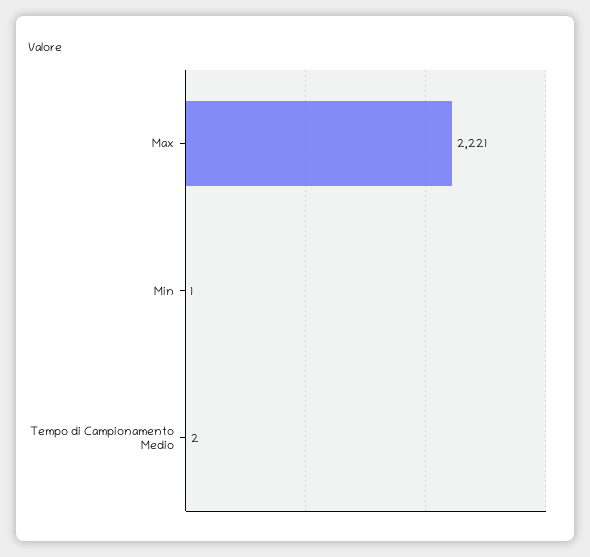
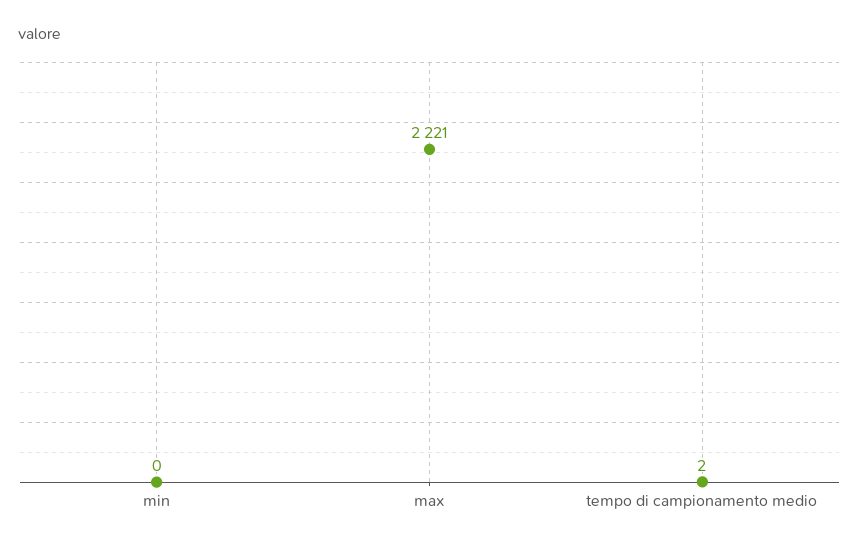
Min: 1 -> 0

